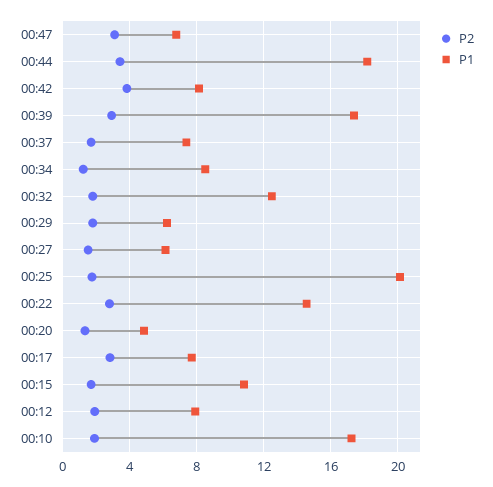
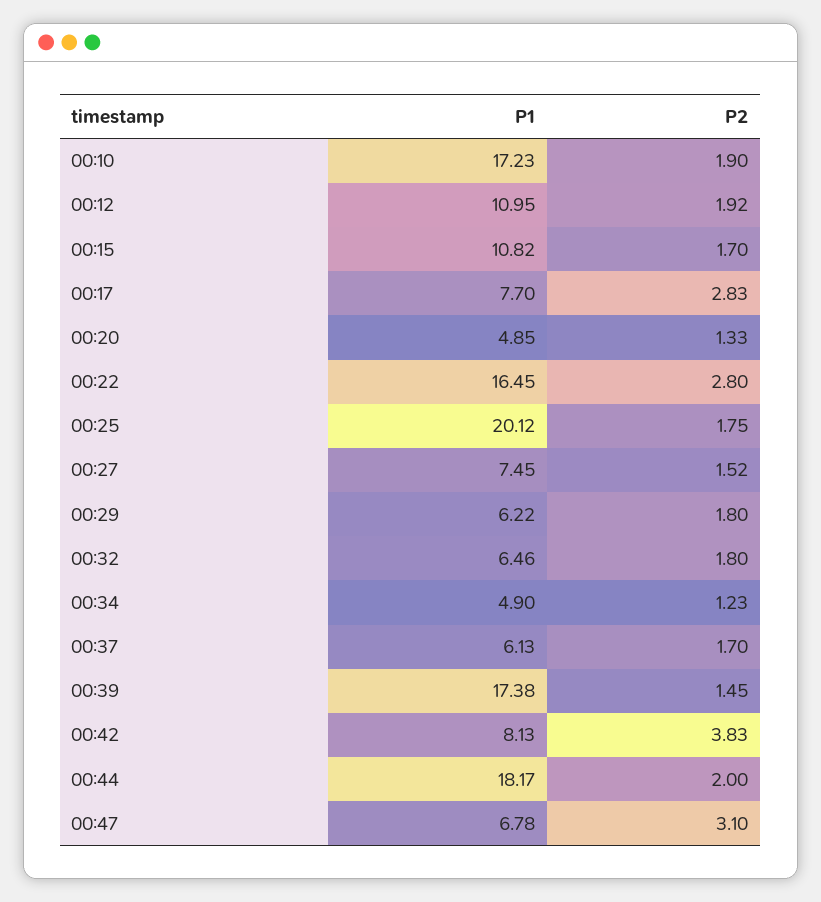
P2, 00:44: 3.5 -> 2
P2, 00:39: 3 -> 1.45
P1, 00:37: 7.5 -> 6.13
P1, 00:34: 8.5 -> 4.9
P1, 00:32: 12.5 -> 6.46
P1, 00:27: 6 -> 7.45
P1, 00:22: 14.5 -> 16.45
P1, 00:12: 8 -> 10.95

